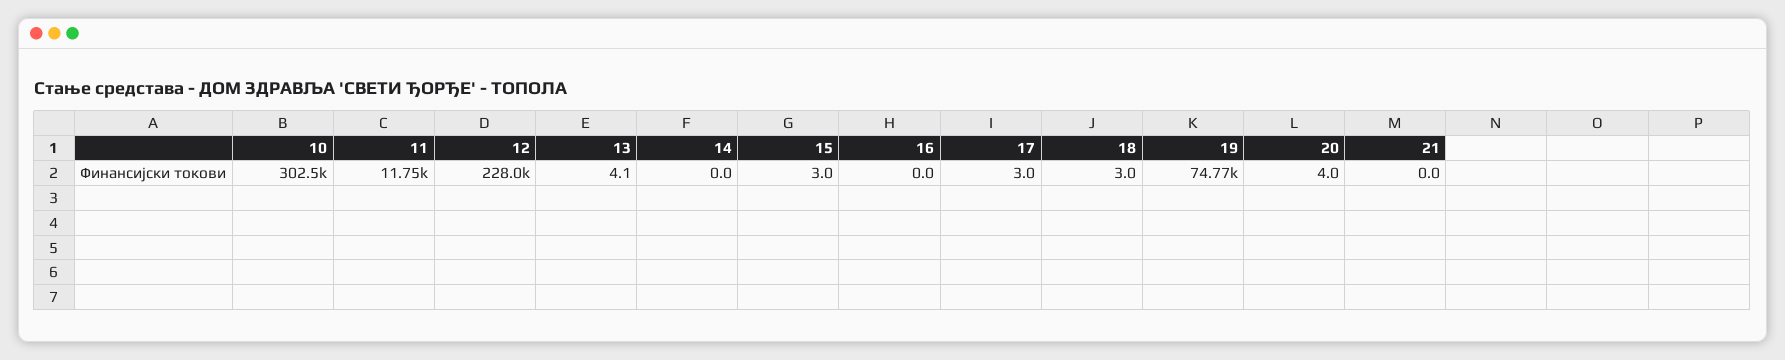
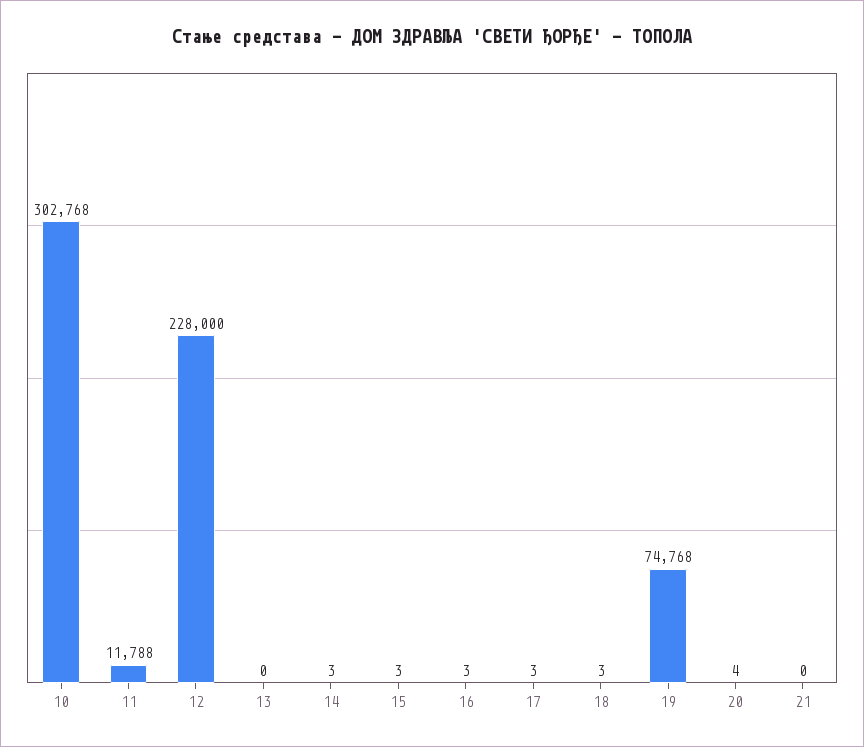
10: 302500 -> 302768
11: 11750 -> 11788
13: 4.1 -> 0
14: 0 -> 3
16: 0 -> 3

